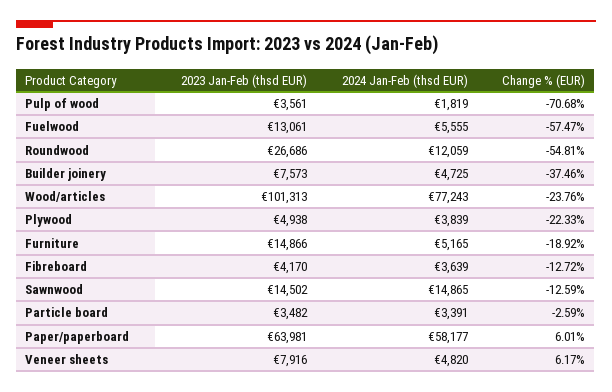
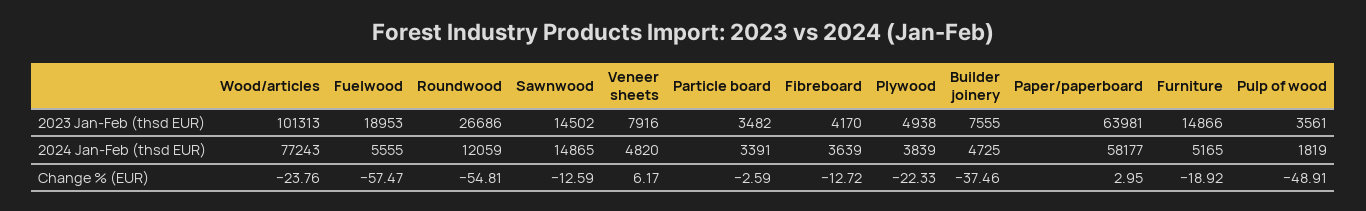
Change % (EUR), Pulp of wood: -70.68 -> -48.91
2023 Jan-Feb (thsd EUR), Fuelwood: 13061 -> 18953
2023 Jan-Feb (thsd EUR), Builder joinery: 7573 -> 7555
Change % (EUR), Paper/paperboard: 6.01 -> 2.95

